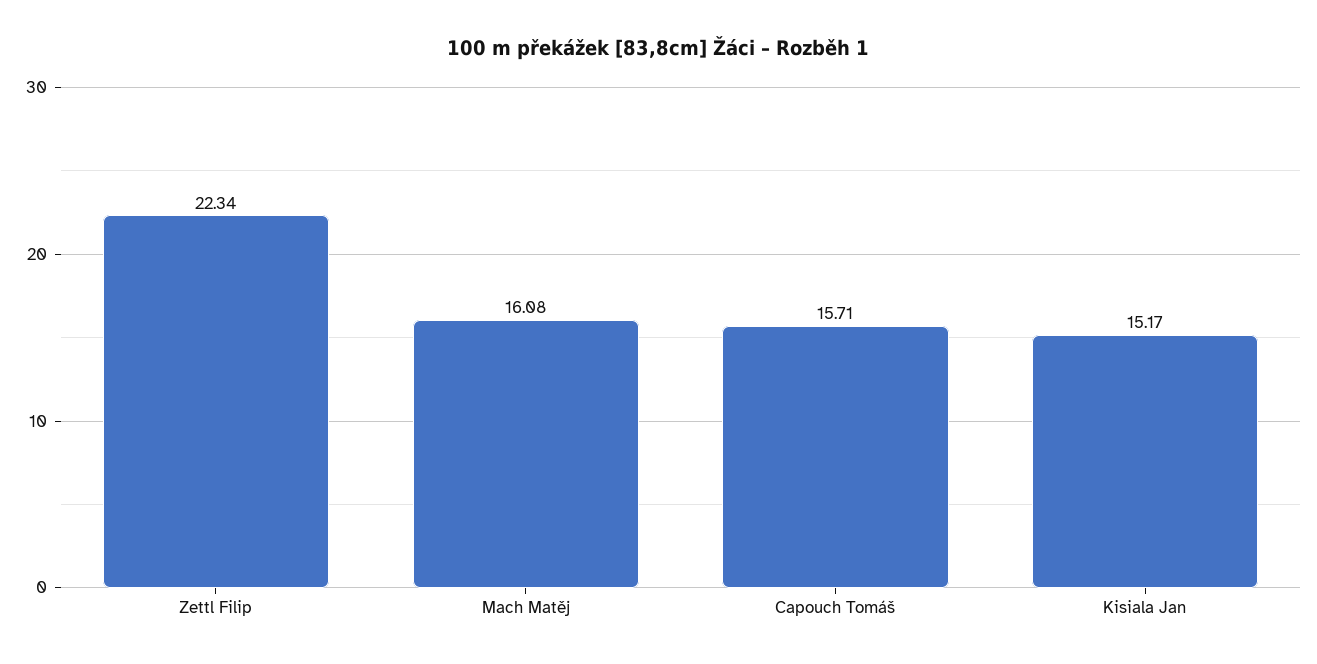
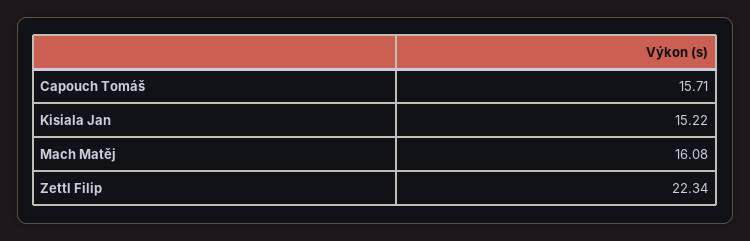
Kisiala Jan: 15.17 -> 15.22

